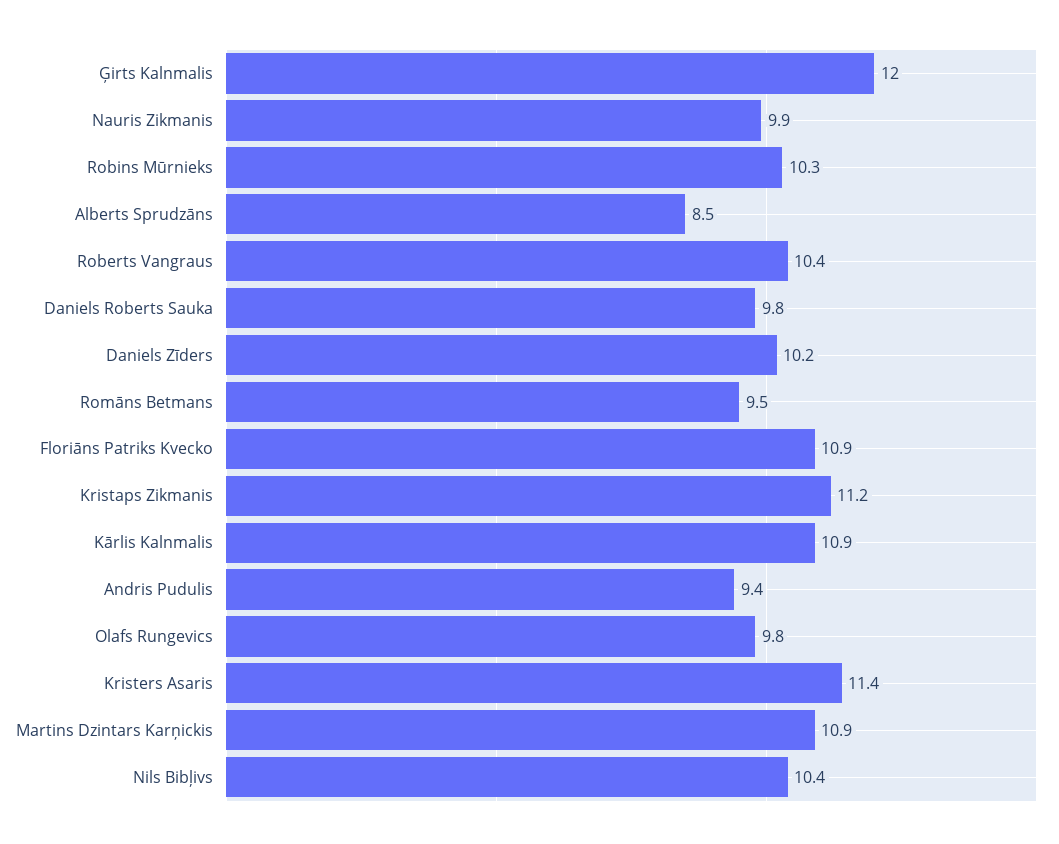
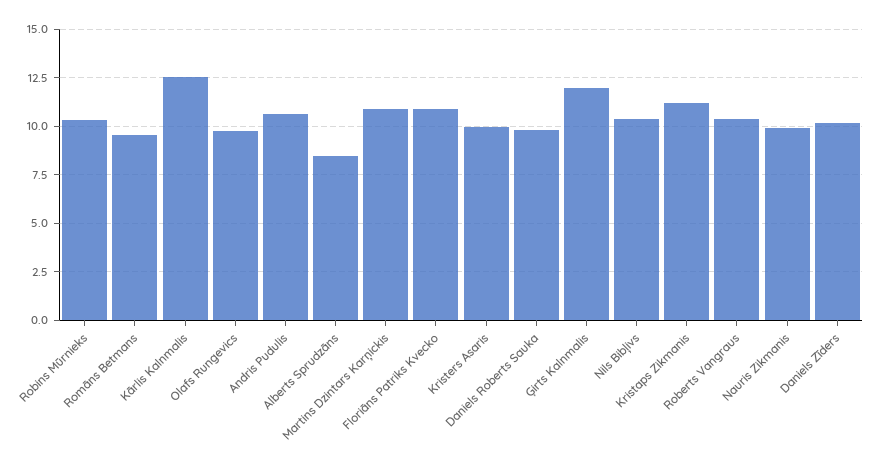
Kārlis Kalnmalis: 10.9 -> 12.5
Andris Pudulis: 9.4 -> 10.5
Kristers Asaris: 11.4 -> 10

